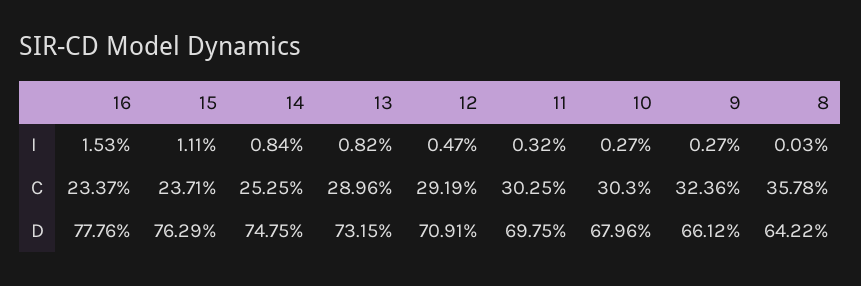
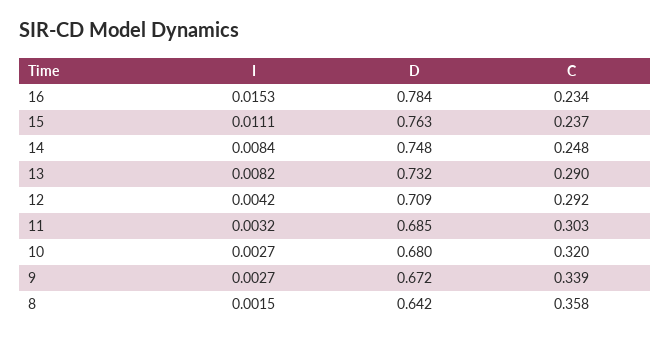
12, I: 0.0047 -> 0.0042
8, I: 0.0003 -> 0.0015
14, C: 0.2525 -> 0.248
10, C: 0.303 -> 0.32
9, C: 0.3236 -> 0.339
16, D: 0.7776 -> 0.784
11, D: 0.6975 -> 0.685
9, D: 0.6612 -> 0.672

